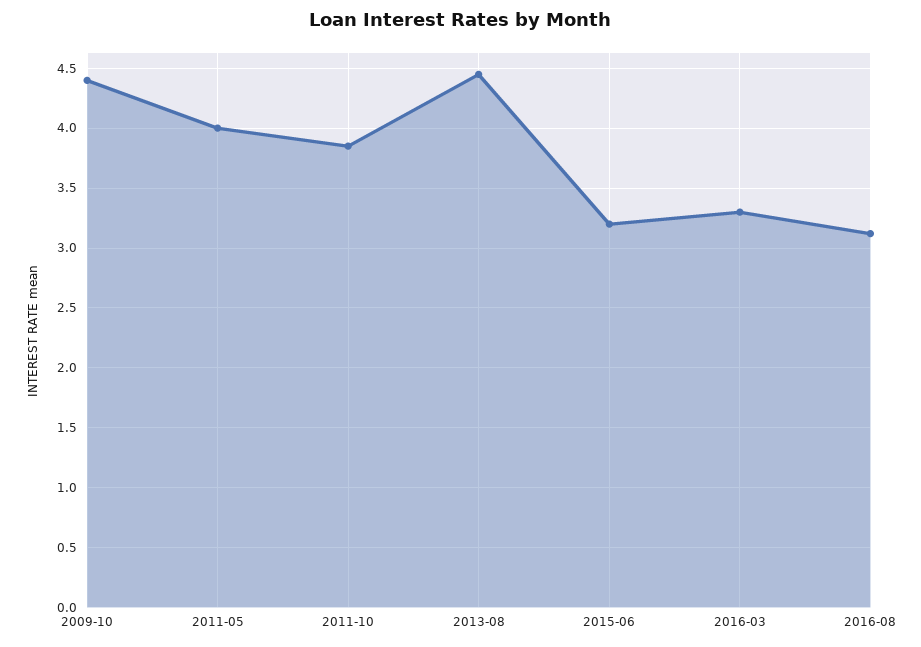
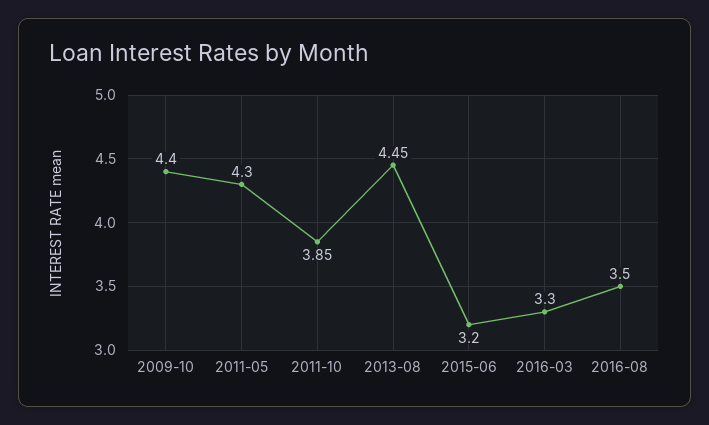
2011-05: 4 -> 4.3
2016-08: 3.1 -> 3.5

